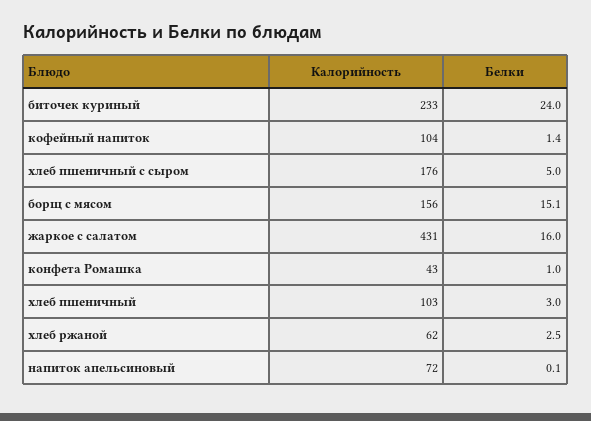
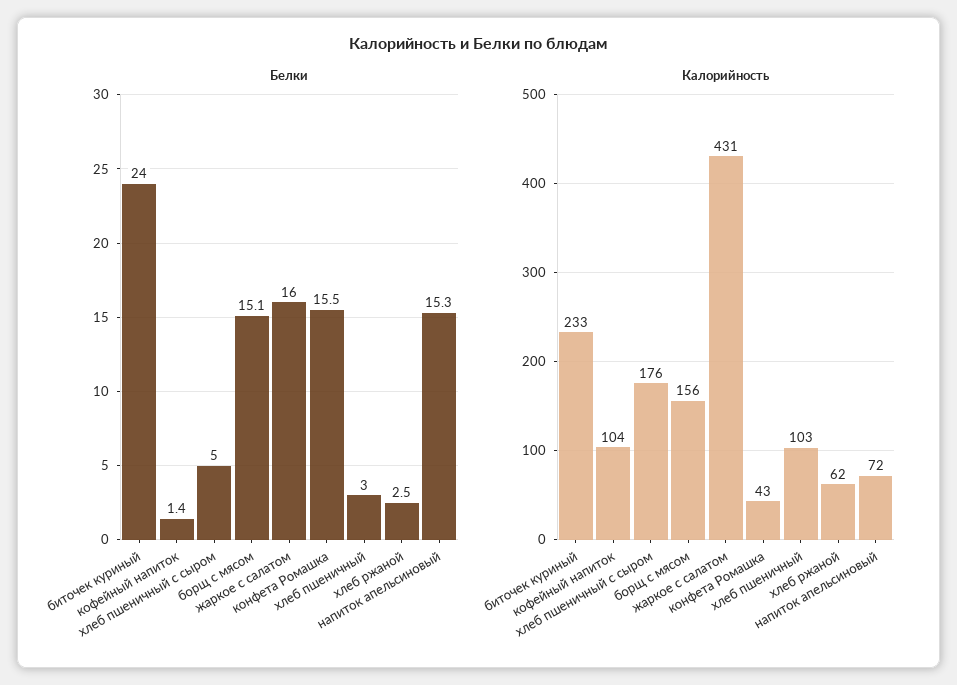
Белки, конфета Ромашка: 1 -> 15.5
Белки, напиток апельсиновый: 0.1 -> 15.3

